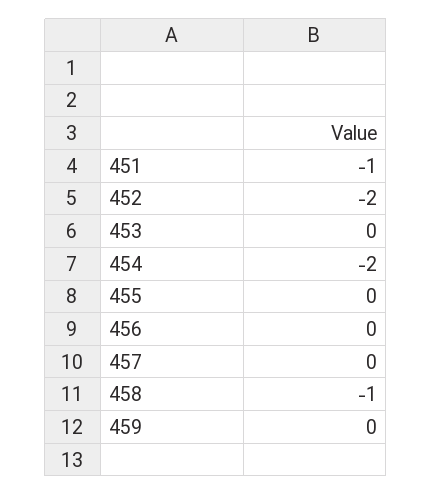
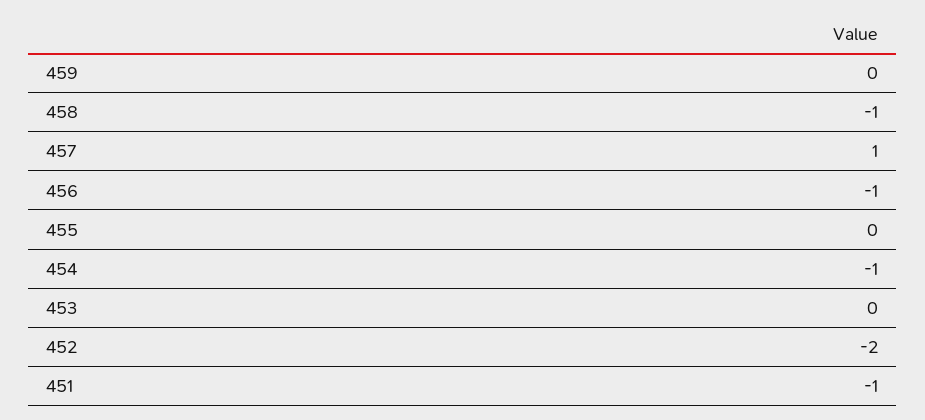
454: -2 -> -1
456: 0 -> -1
457: 0 -> 1

